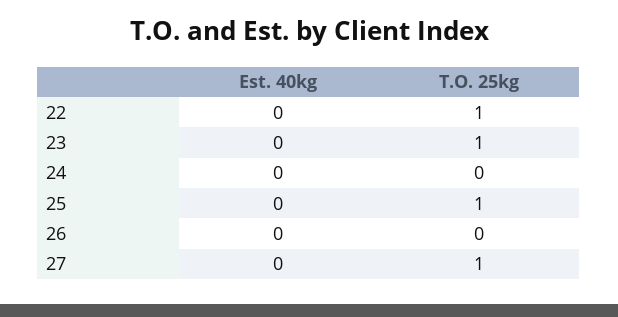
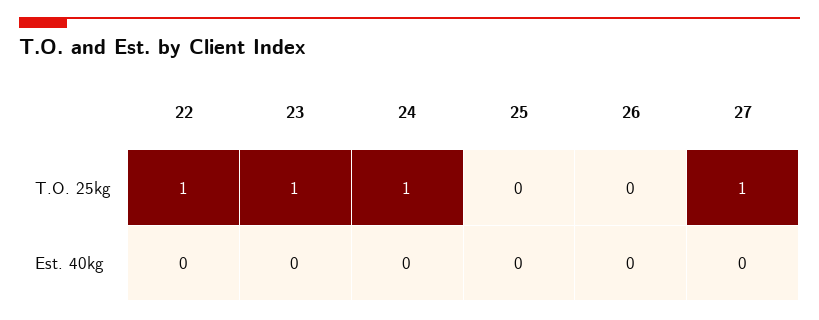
T.O. 25kg, 24: 0 -> 1
T.O. 25kg, 25: 1 -> 0

